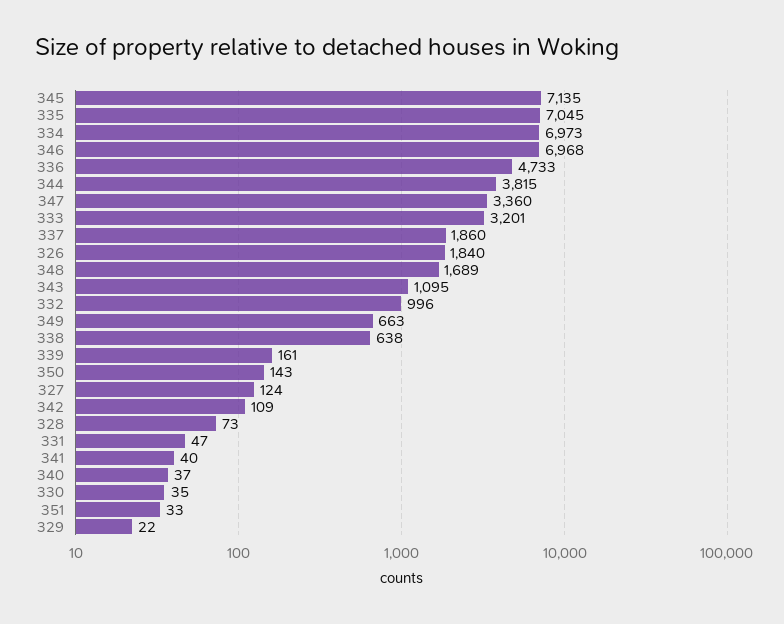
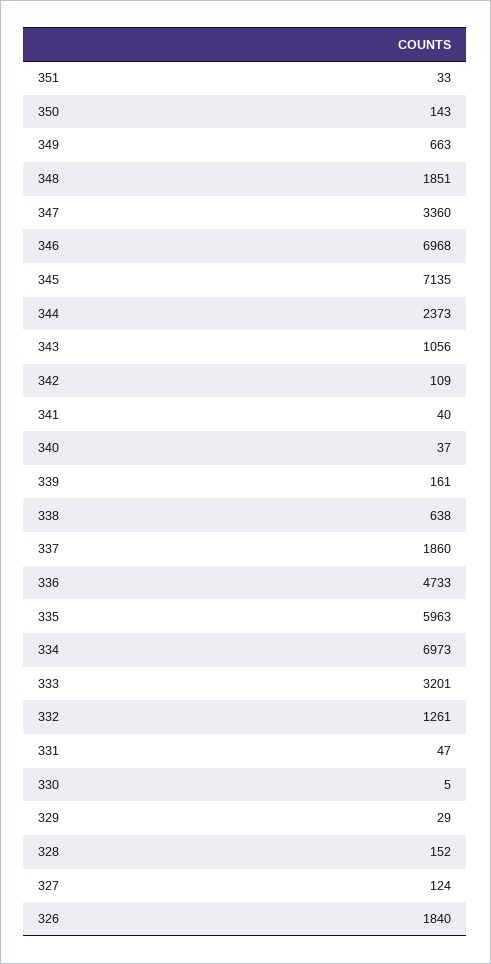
335: 7045 -> 5963
344: 3815 -> 2373
348: 1689 -> 1851
343: 1095 -> 1056
332: 996 -> 1261
328: 73 -> 152
330: 35 -> 5
329: 22 -> 29

